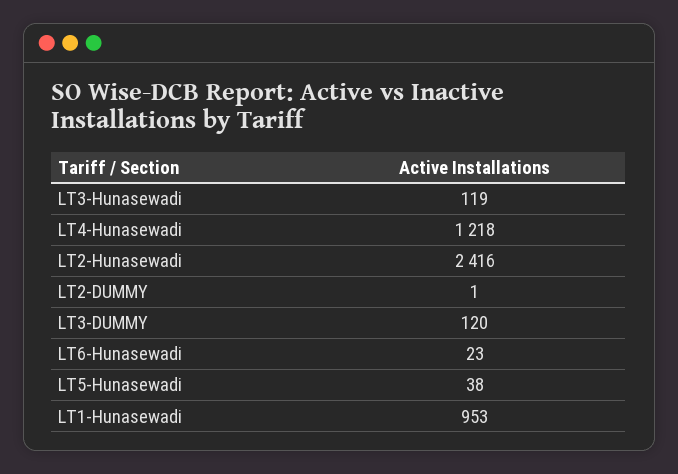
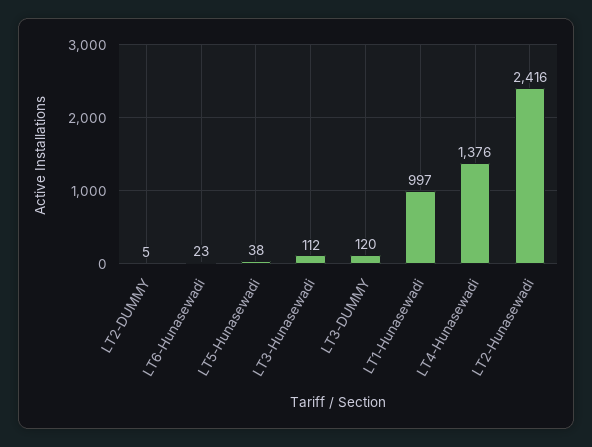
LT3-Hunasewadi: 119 -> 112
LT4-Hunasewadi: 1218 -> 1376
LT2-DUMMY: 1 -> 5
LT1-Hunasewadi: 953 -> 997

